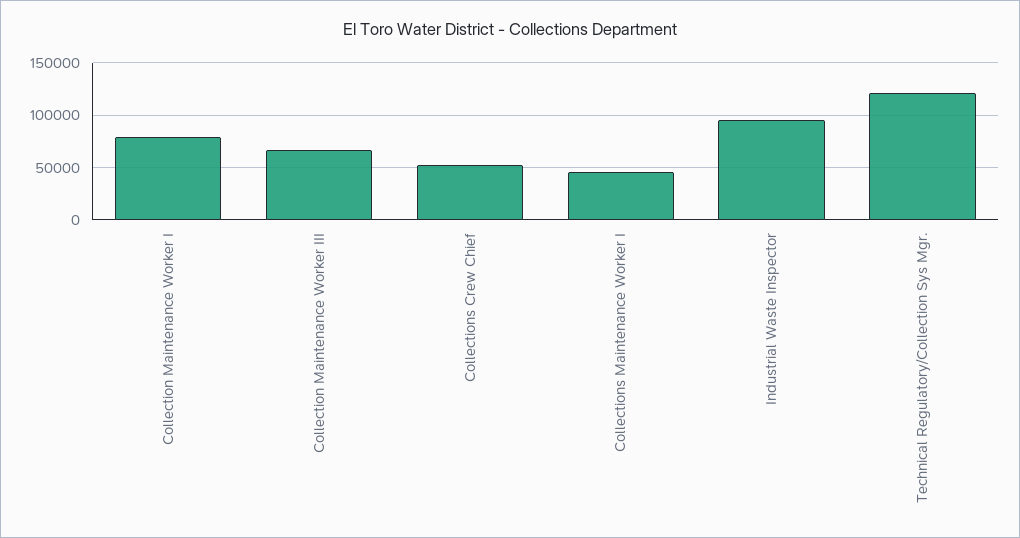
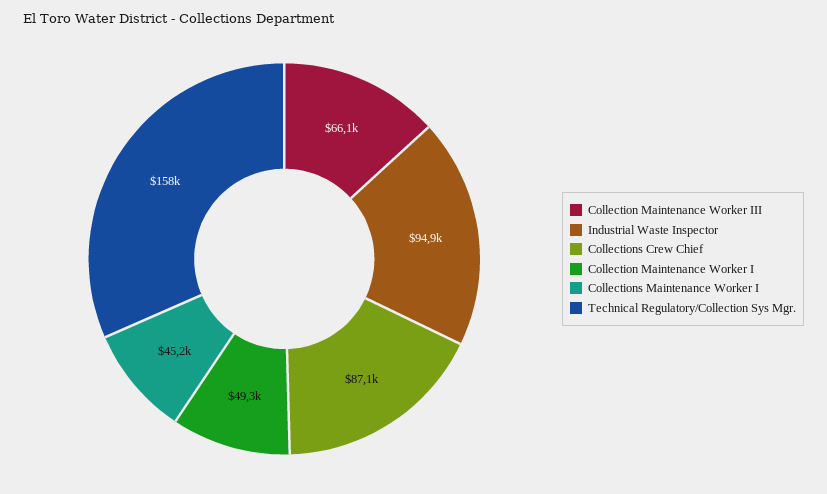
Collection Maintenance Worker I: 80000 -> 49300
Collections Crew Chief: 50000 -> 87100
Technical Regulatory/Collection Sys Mgr.: 120000 -> 158000

